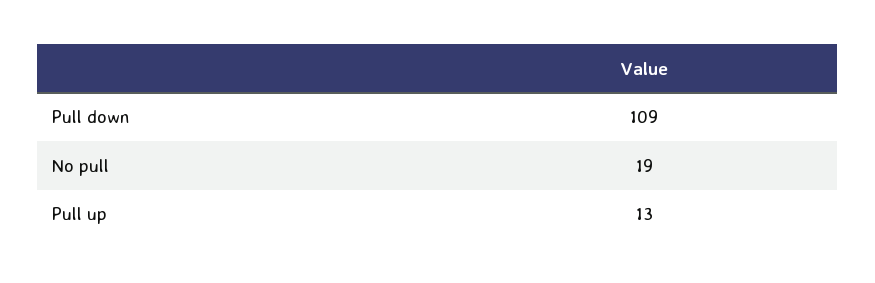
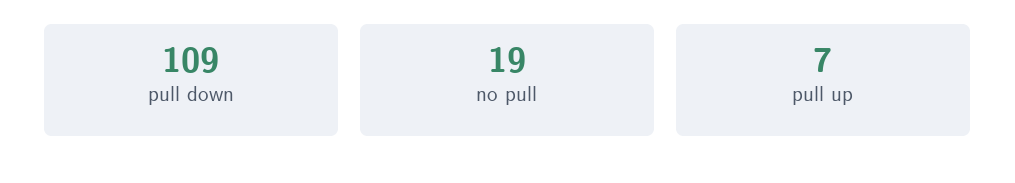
Pull up: 13 -> 7

